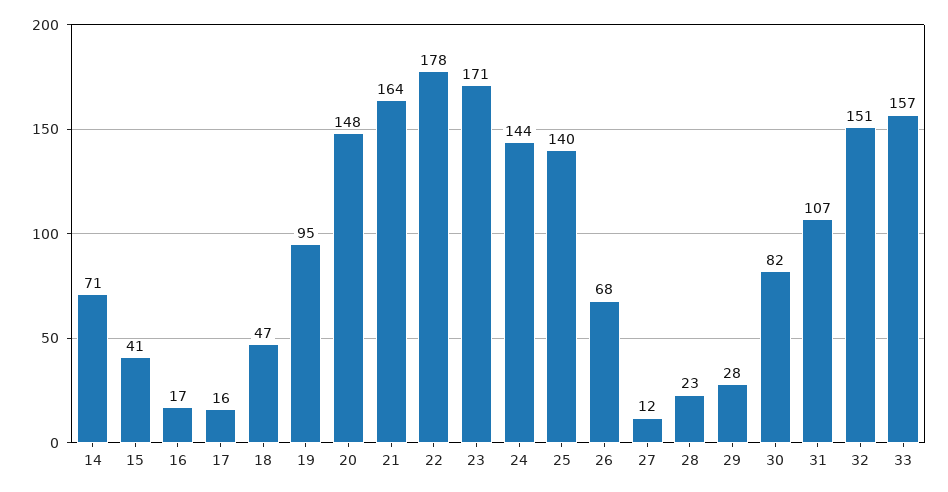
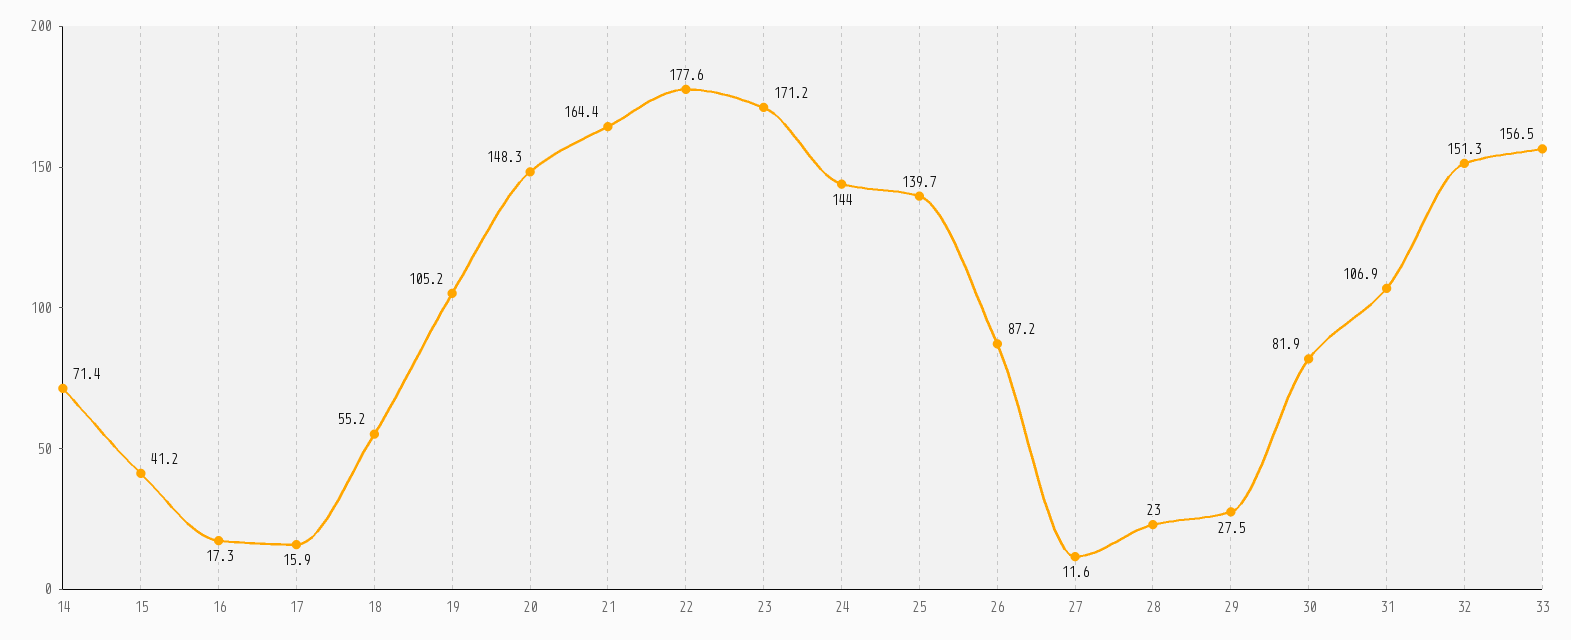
18: 47 -> 55.2
19: 95 -> 105.2
26: 68 -> 87.2

